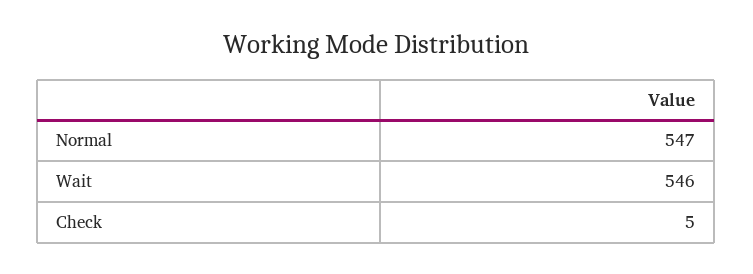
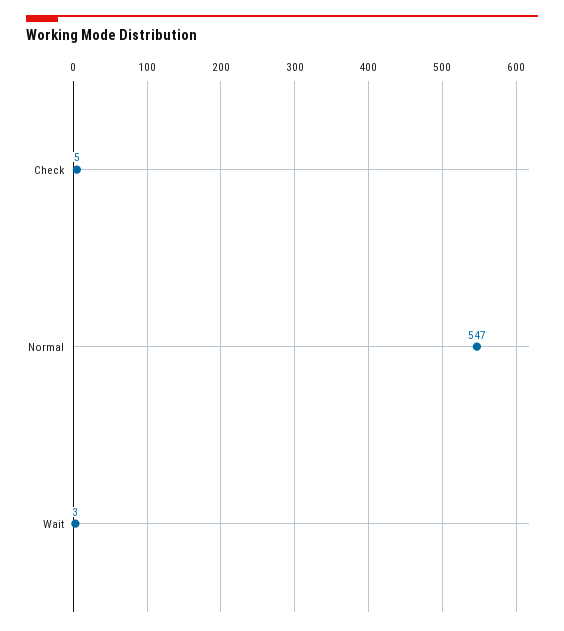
Wait: 546 -> 3

